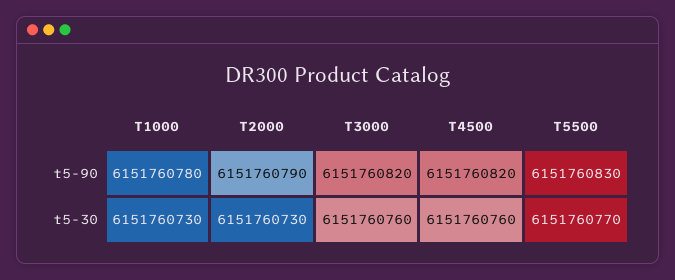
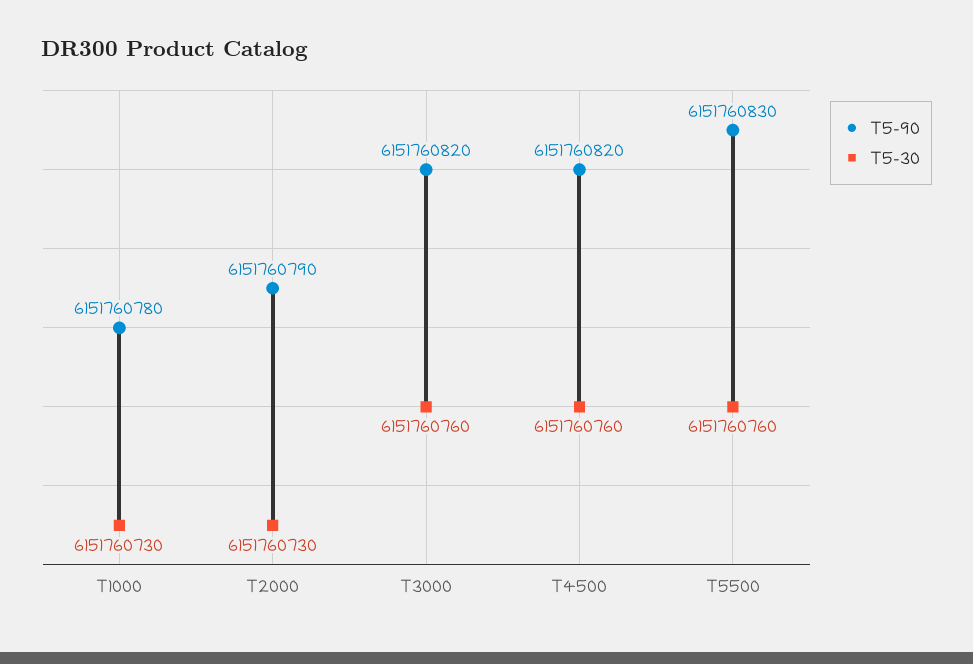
t5-30, T5500: 6151760770 -> 6151760760

